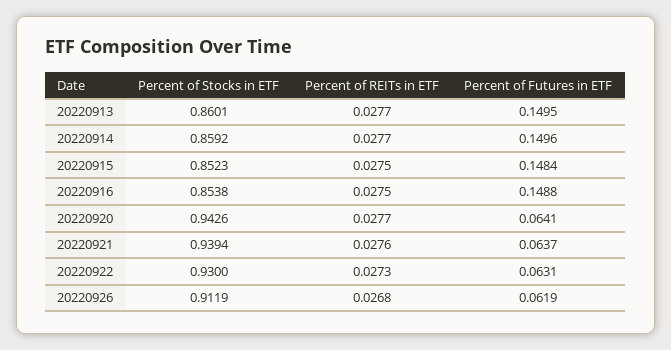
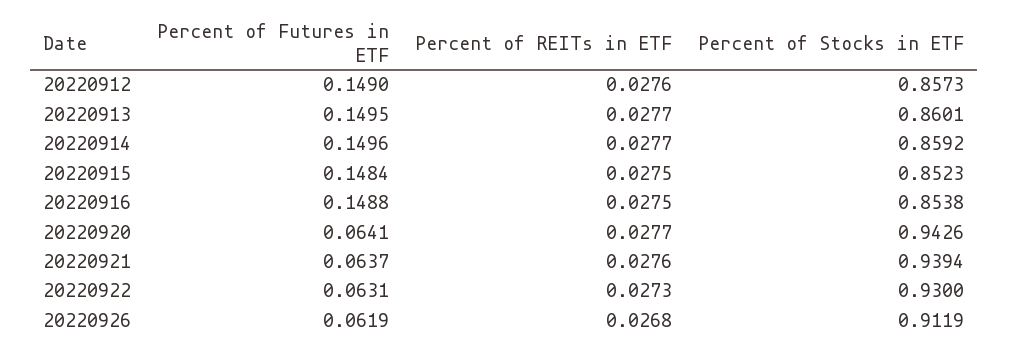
Percent of Futures in ETF, 20220912: none -> 0.149
Percent of REITs in ETF, 20220912: none -> 0.0276
Percent of Stocks in ETF, 20220912: none -> 0.8573

